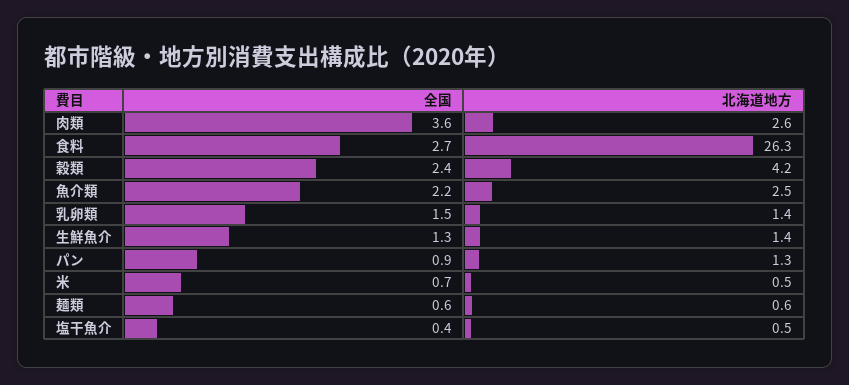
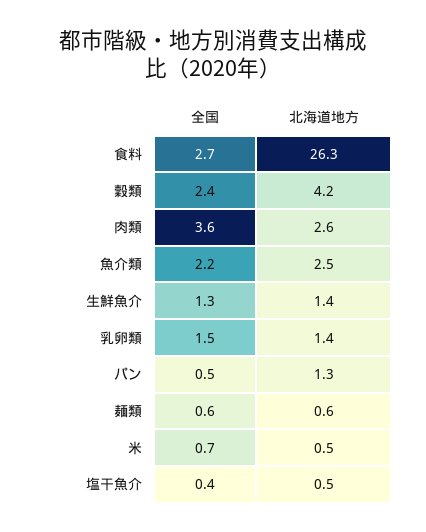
全国, パン: 0.9 -> 0.5

